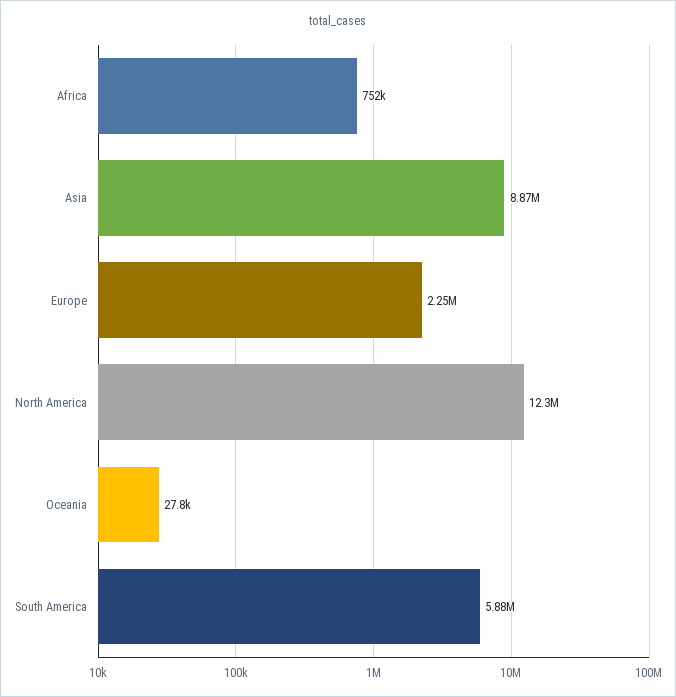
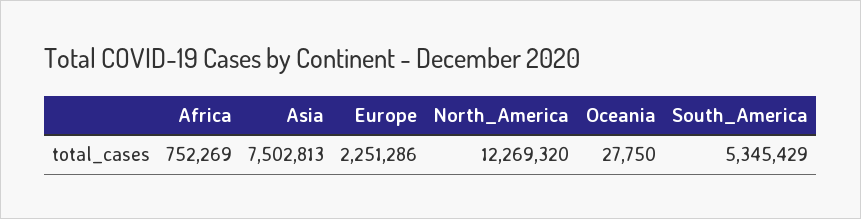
Asia: 8870000 -> 7502813
South America: 5880000 -> 5345429

